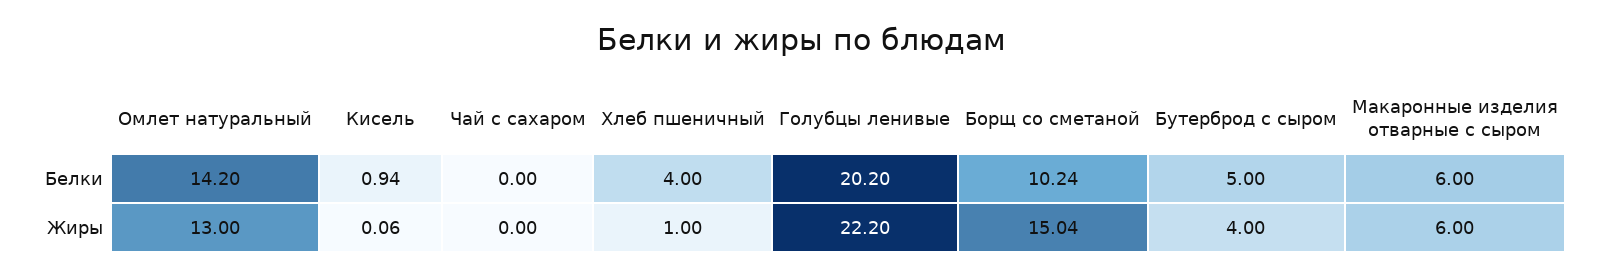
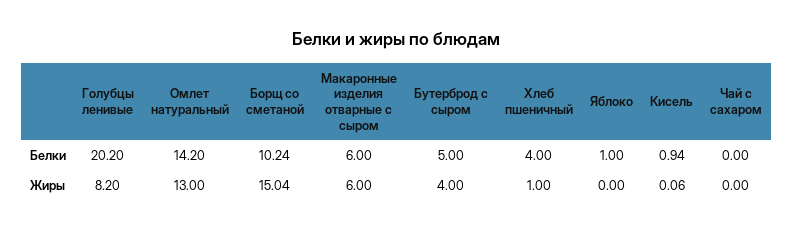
Голубцы ленивые, Жиры: 22.2 -> 8.2
Яблоко, Белки: none -> 1
Яблоко, Жиры: none -> 0

